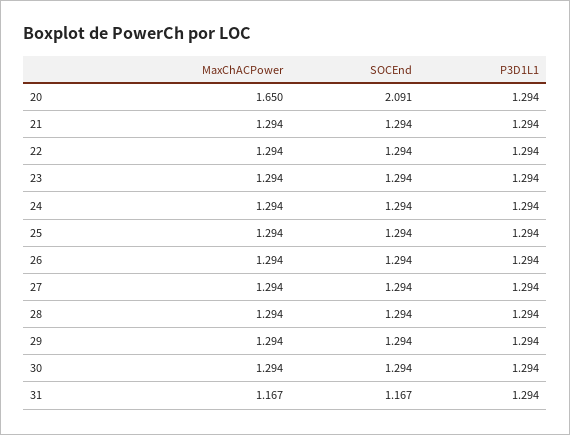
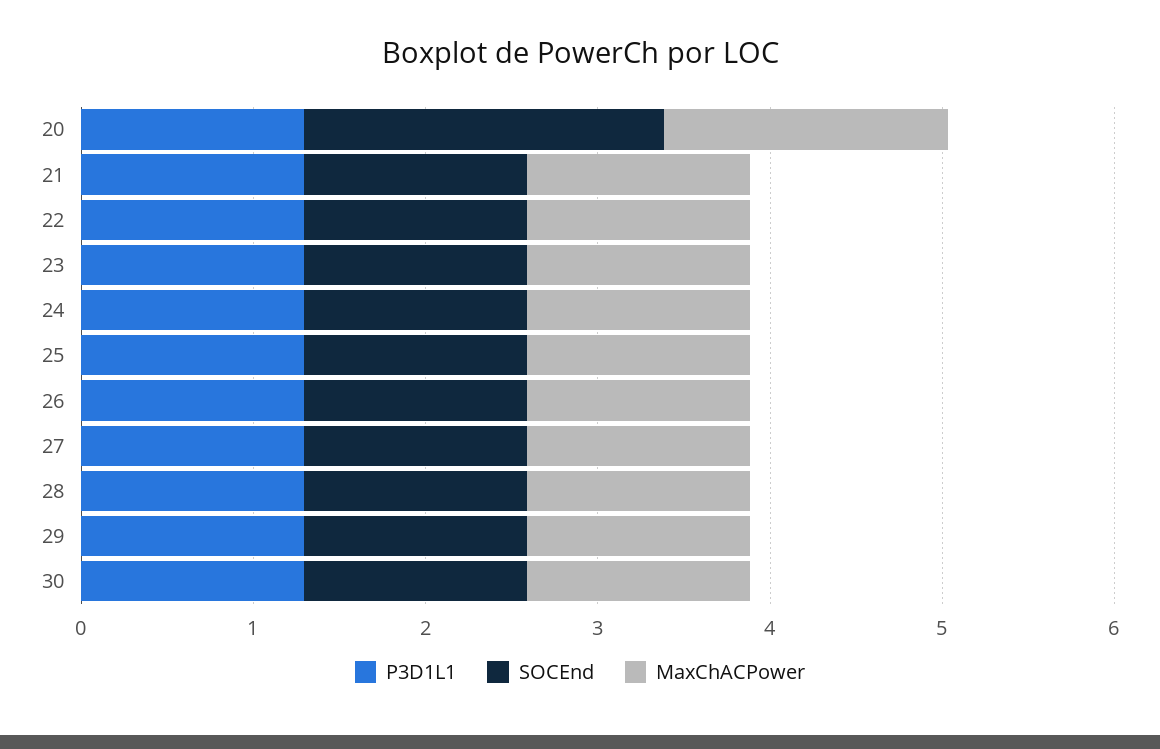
MaxChACPower, 31: 1.167 -> none
SOCEnd, 31: 1.167 -> none
P3D1L1, 31: 1.294 -> none

